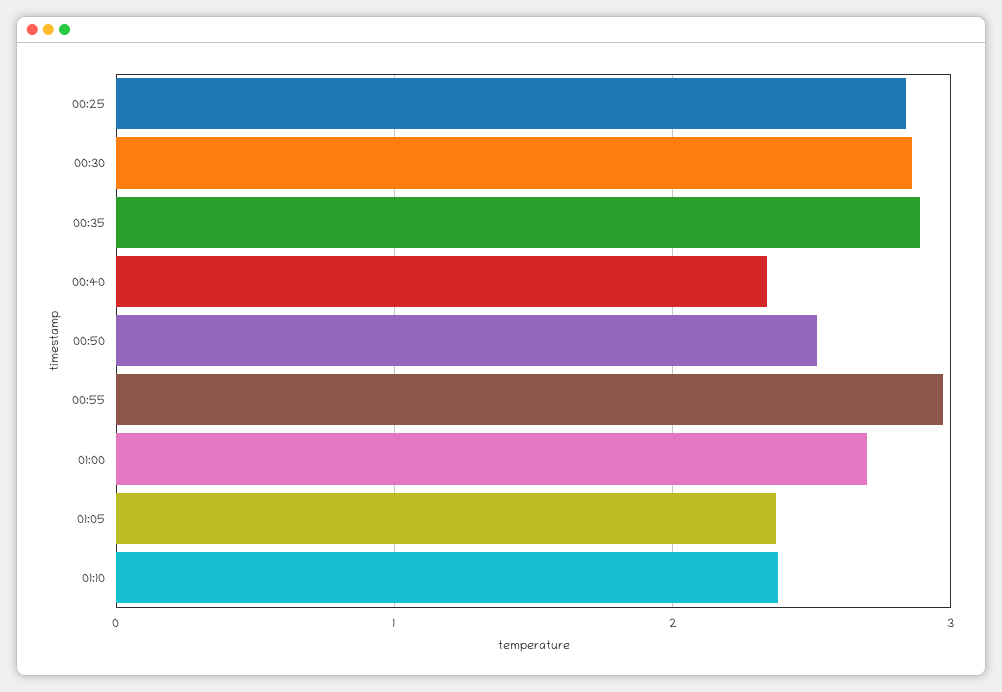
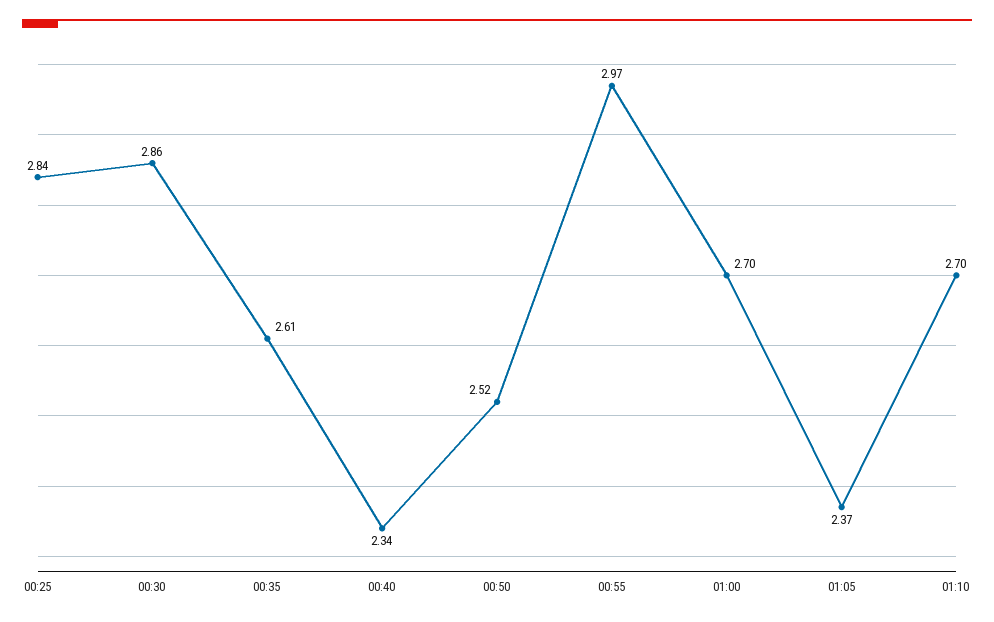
00:35: 2.9 -> 2.61
01:10: 2.4 -> 2.7

